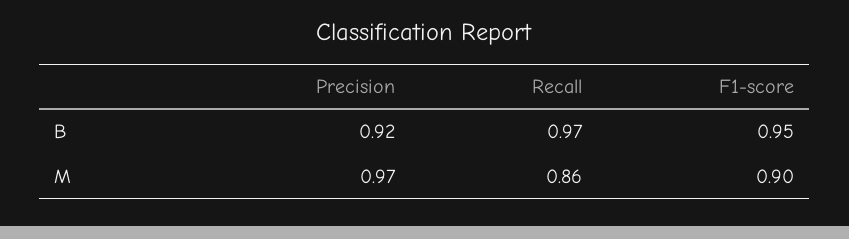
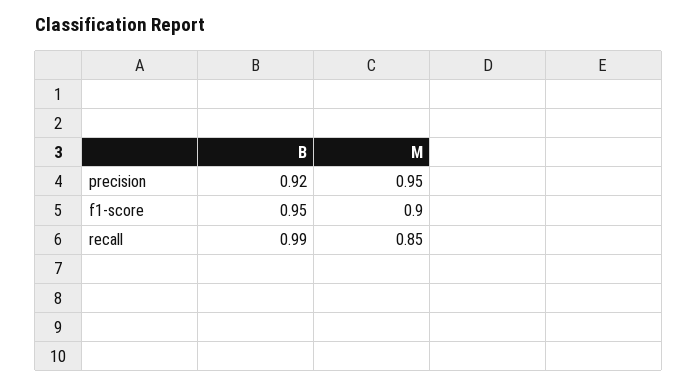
Recall, B: 0.97 -> 0.99
Precision, M: 0.97 -> 0.95
Recall, M: 0.86 -> 0.85

